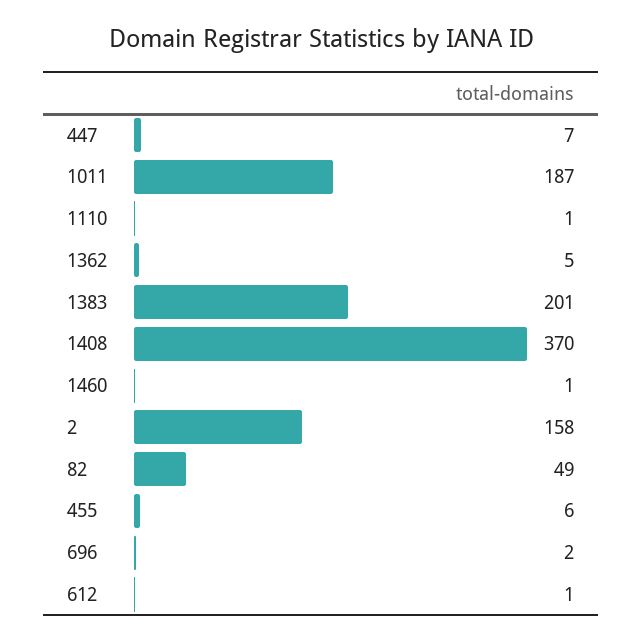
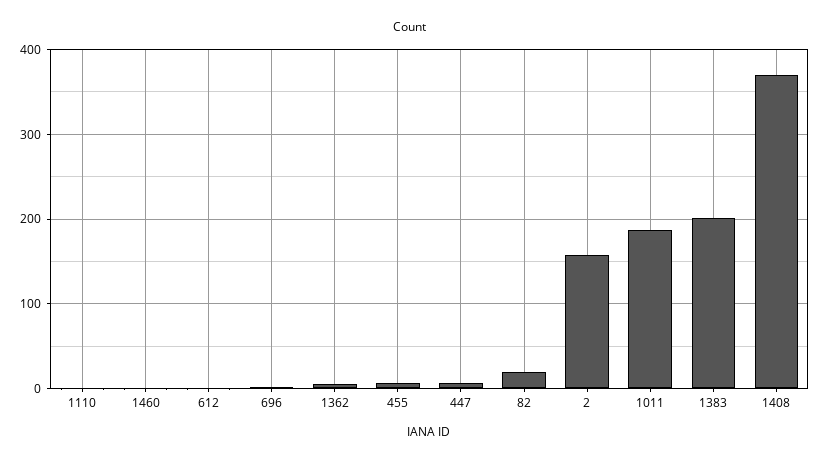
82: 49 -> 20

